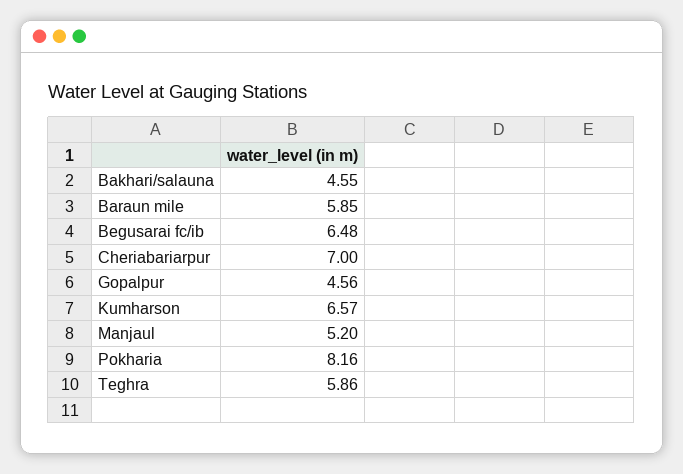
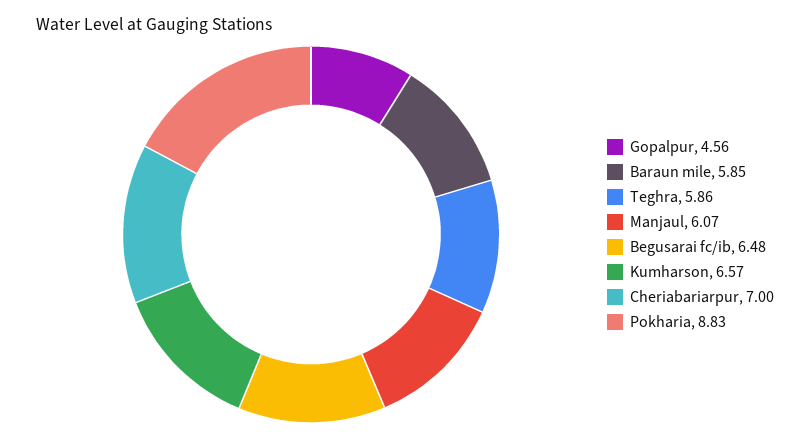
Bakhari/salauna: 4.55 -> none
Manjaul: 5.2 -> 6.07
Pokharia: 8.16 -> 8.83

